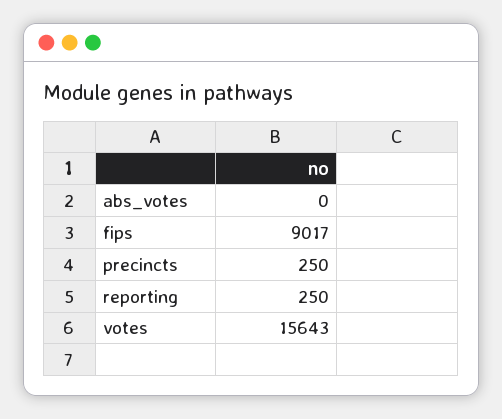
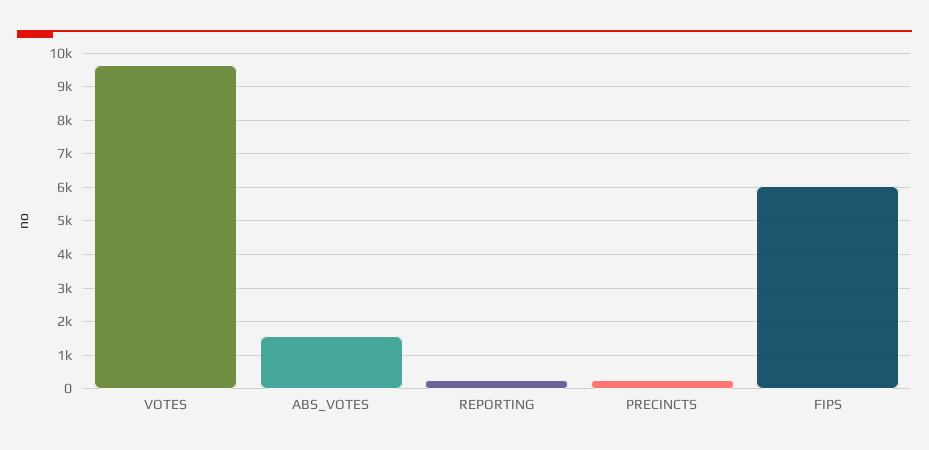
abs_votes: 0 -> 1600
fips: 9017 -> 6000
votes: 15643 -> 9600

